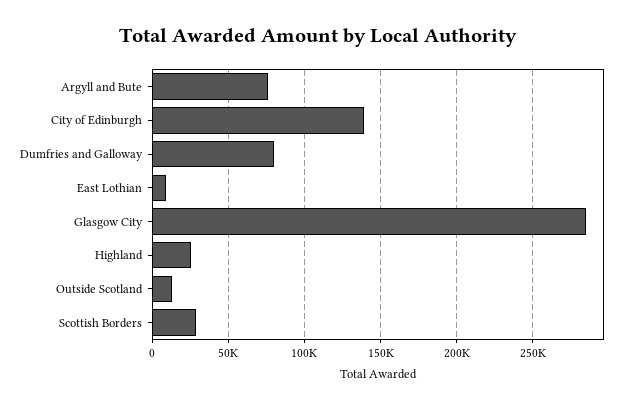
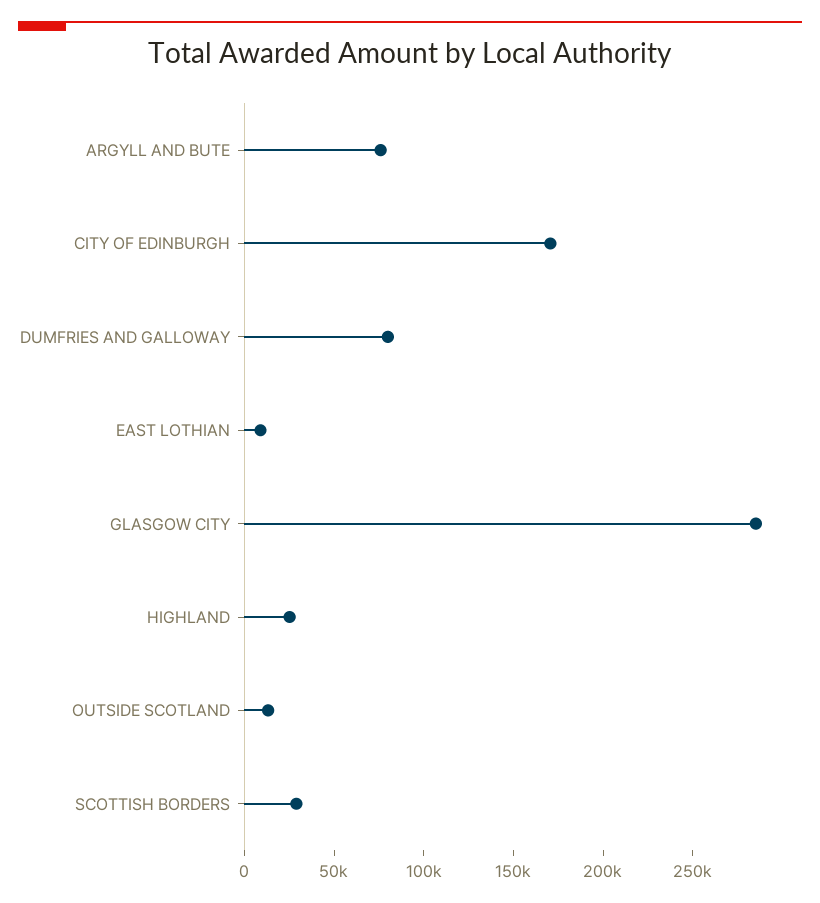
City of Edinburgh: 140000 -> 170000

